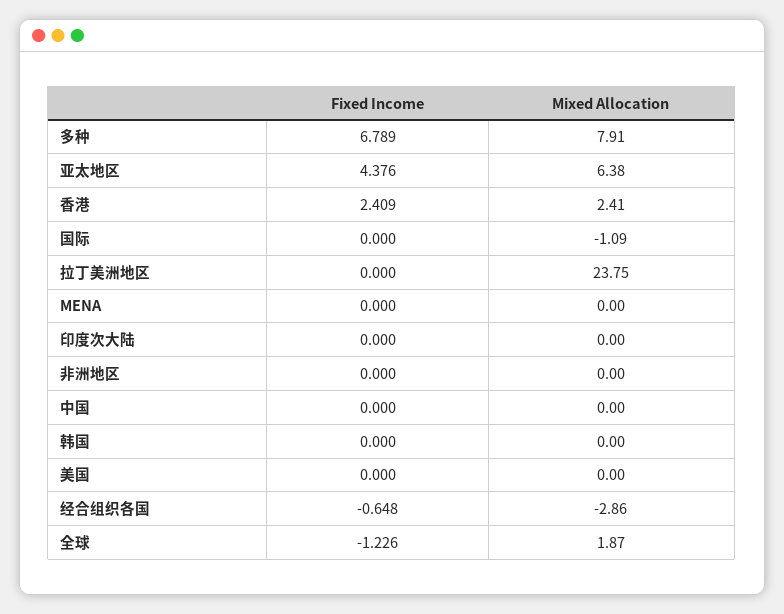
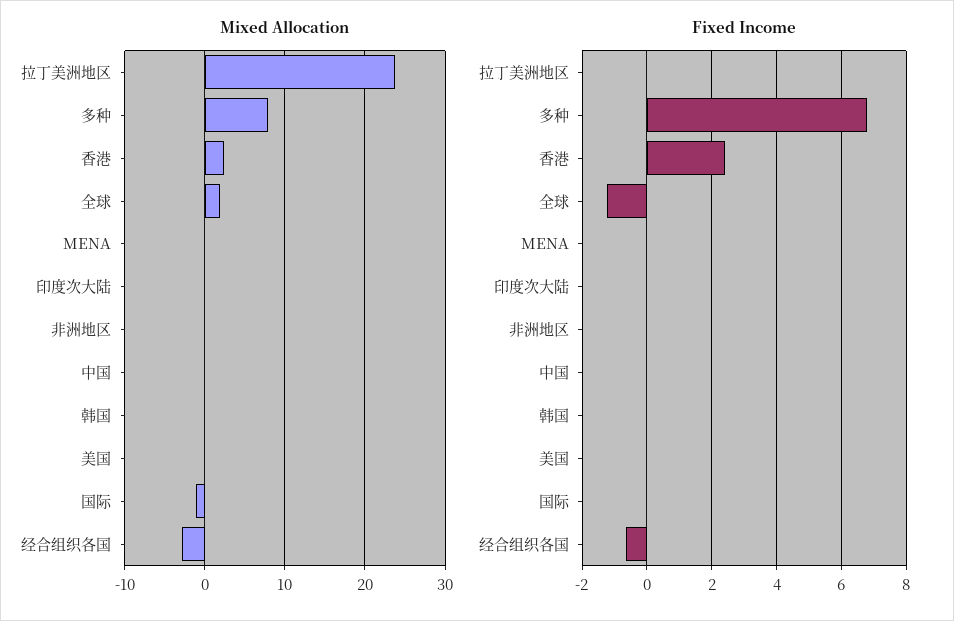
Fixed Income, 亚太地区: 4.376 -> none
Mixed Allocation, 亚太地区: 6.38 -> none

